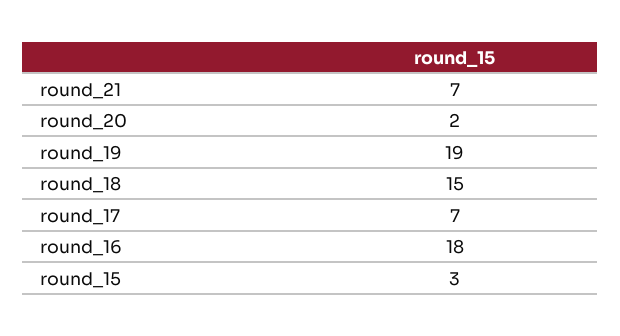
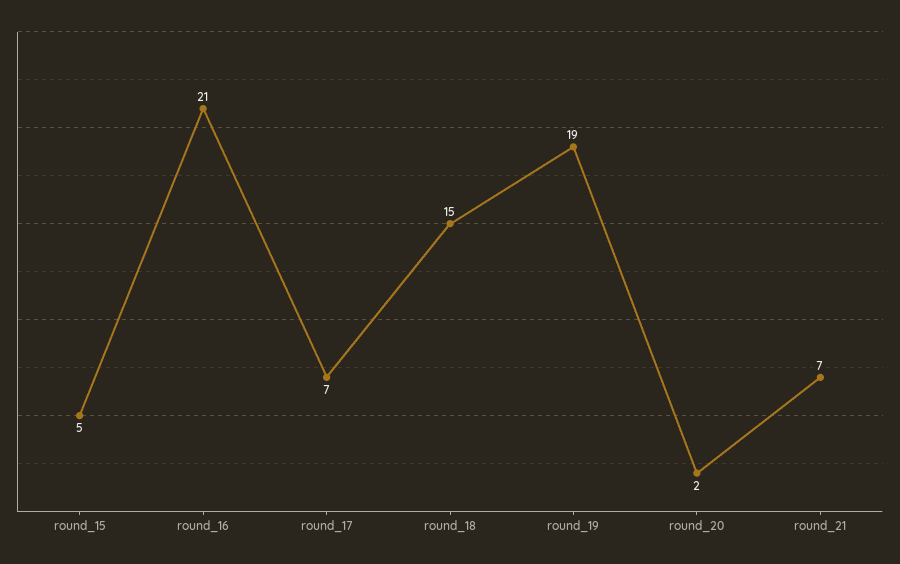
round_16: 18 -> 21
round_15: 3 -> 5

